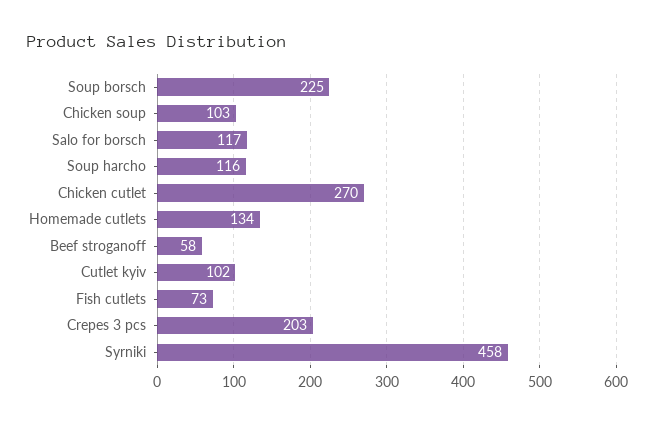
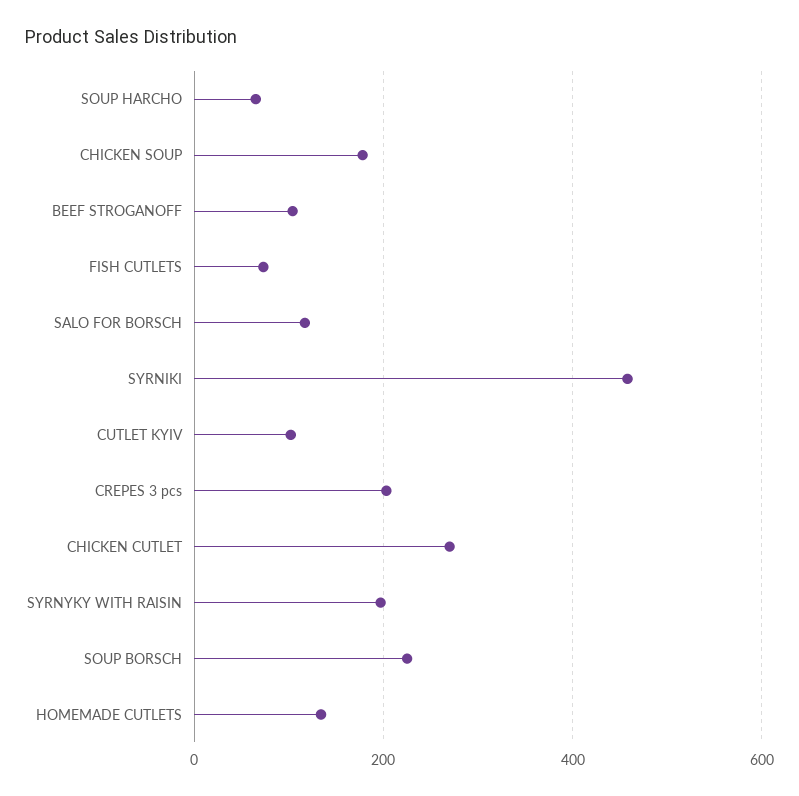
Chicken soup: 103 -> 180
Soup harcho: 116 -> 60
Beef stroganoff: 58 -> 100
SYRNYKY WITH RAISIN: none -> 200

